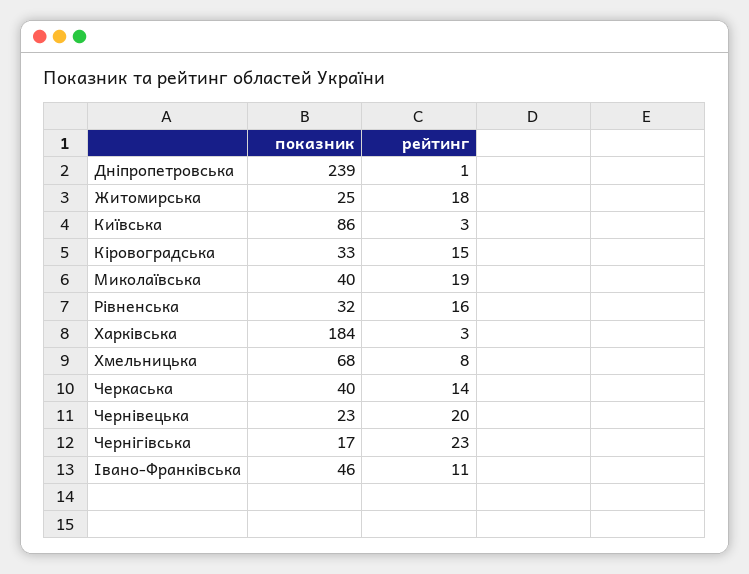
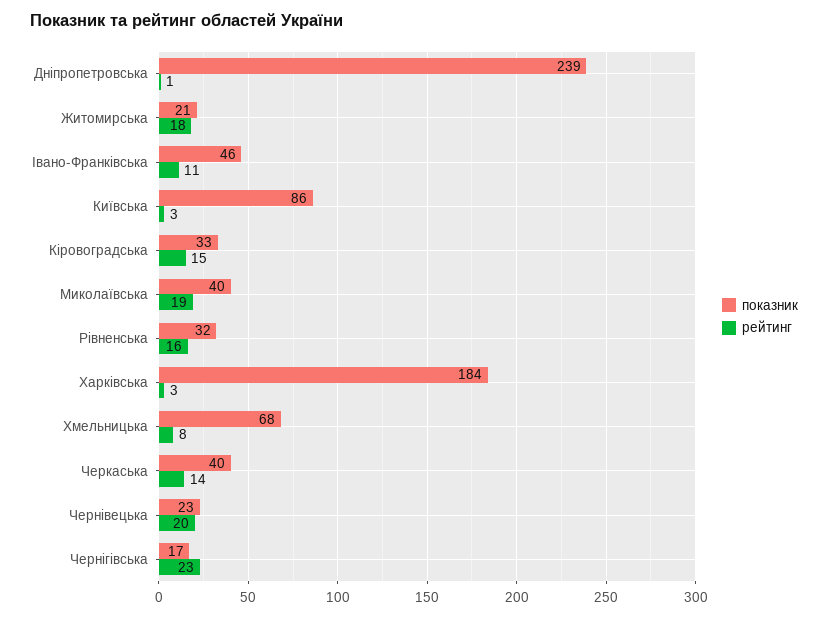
показник, Житомирська: 25 -> 21

